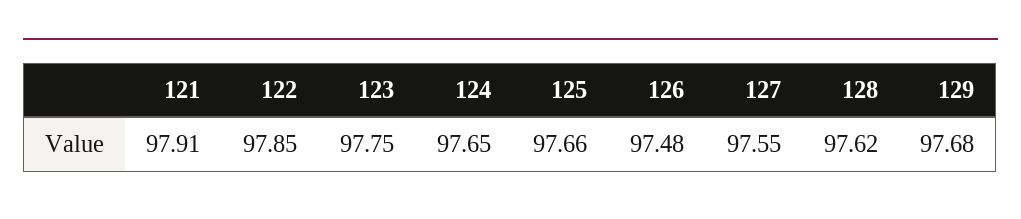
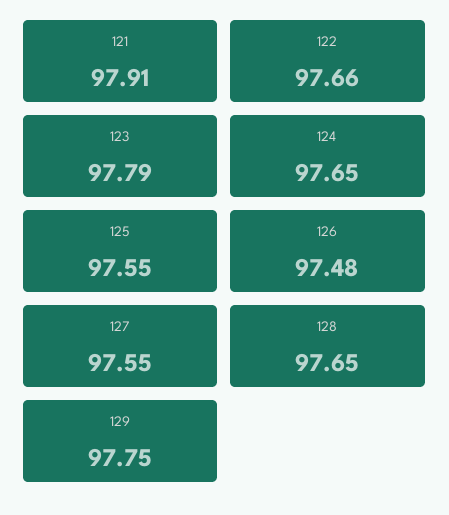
122: 97.85 -> 97.66
123: 97.75 -> 97.79
125: 97.66 -> 97.55
128: 97.62 -> 97.65
129: 97.68 -> 97.75

